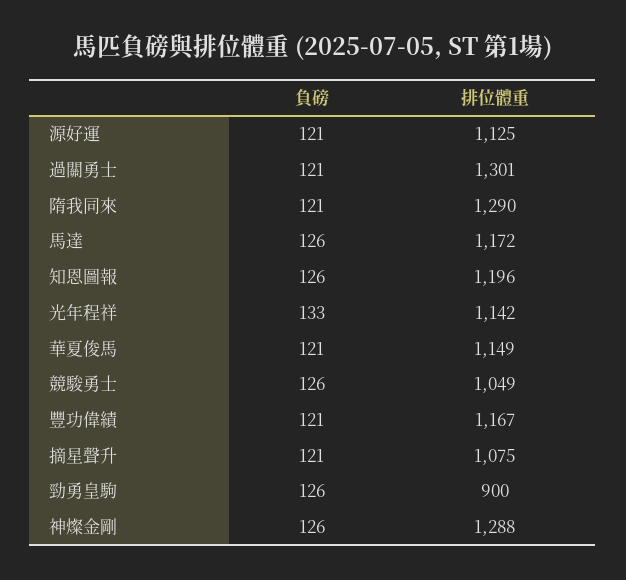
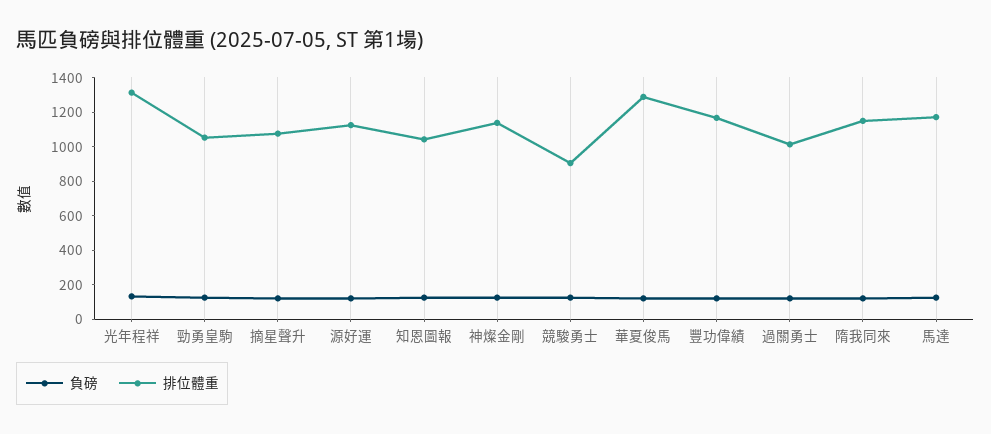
排位體重, 過關勇士: 1301 -> 1000
排位體重, 隋我同來: 1290 -> 1150
排位體重, 知恩圖報: 1196 -> 1050
排位體重, 光年程祥: 1142 -> 1300
排位體重, 華夏俊馬: 1149 -> 1300
排位體重, 競駿勇士: 1049 -> 900
排位體重, 勁勇皇駒: 900 -> 1050
排位體重, 神燦金剛: 1288 -> 1150

